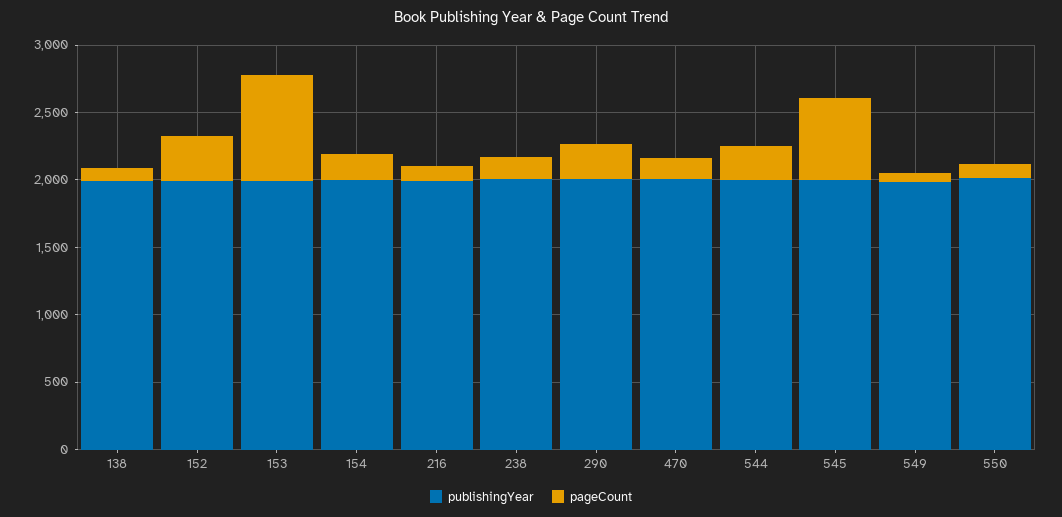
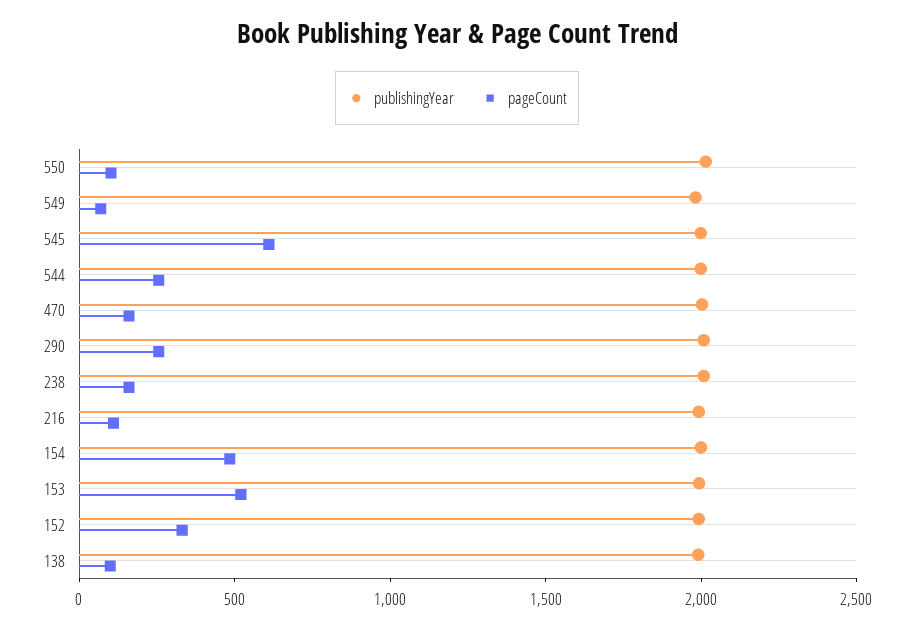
pageCount, 153: 800 -> 500
pageCount, 154: 200 -> 500

